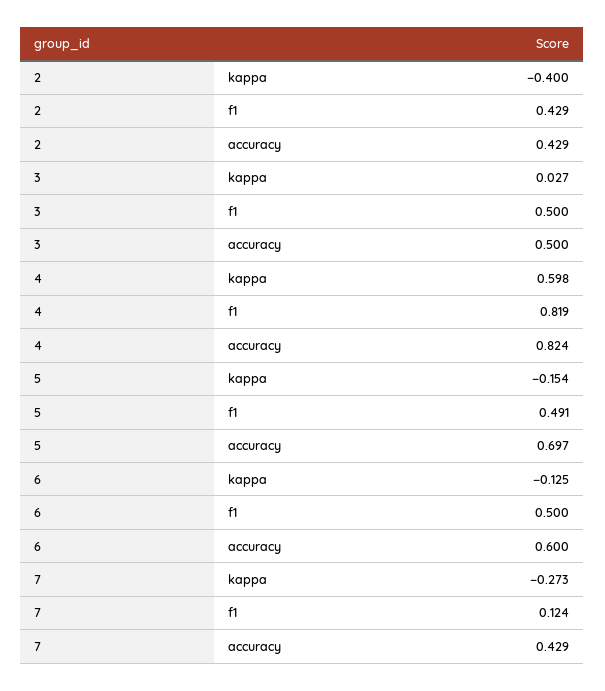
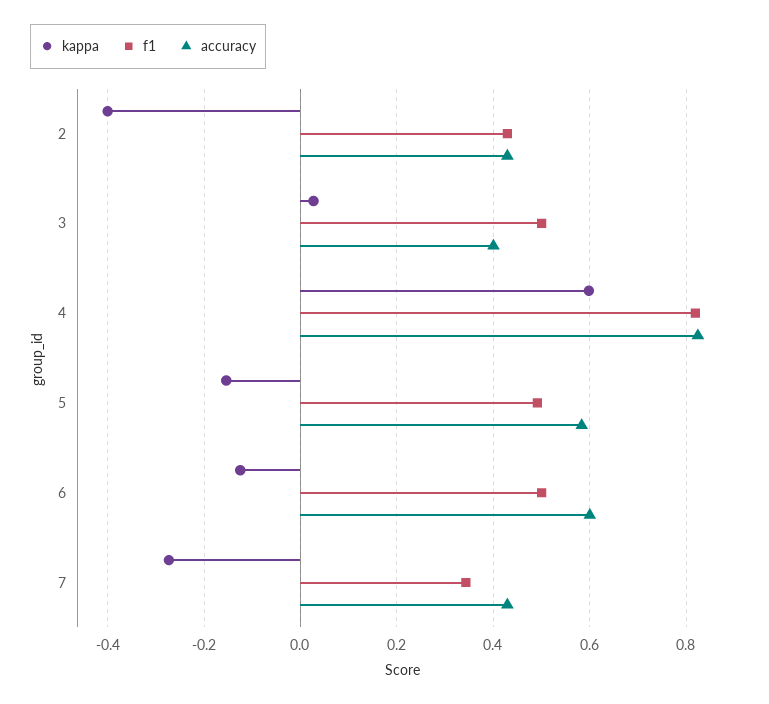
accuracy, 3: 0.5 -> 0.4
accuracy, 5: 0.697 -> 0.58
f1, 7: 0.124 -> 0.34

